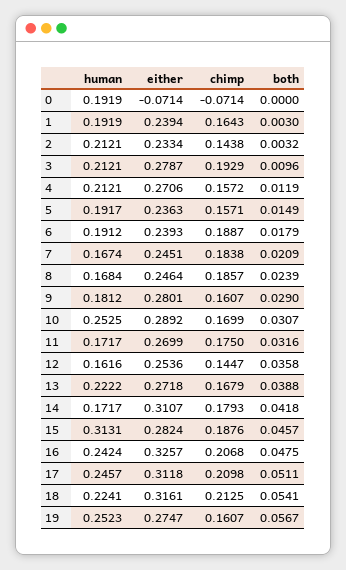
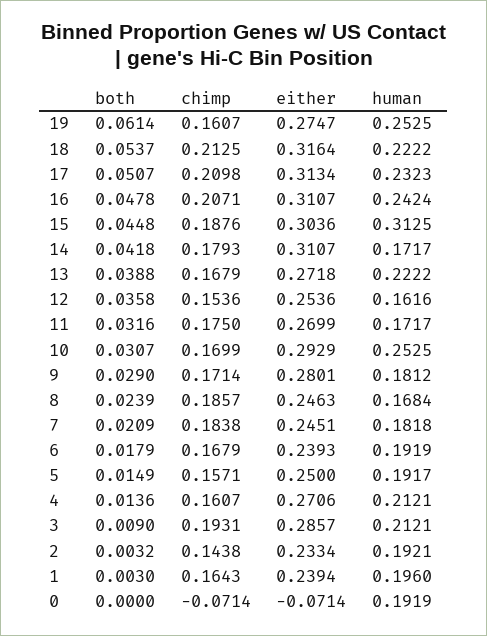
human, 1: 0.1919 -> 0.196
human, 2: 0.2121 -> 0.1921
either, 3: 0.2787 -> 0.2857
chimp, 3: 0.1929 -> 0.1931
both, 3: 0.0096 -> 0.009
chimp, 4: 0.1572 -> 0.1607
both, 4: 0.0119 -> 0.0136
either, 5: 0.2363 -> 0.25
human, 6: 0.1912 -> 0.1919
chimp, 6: 0.1887 -> 0.1679
human, 7: 0.1674 -> 0.1818
either, 8: 0.2464 -> 0.2463
chimp, 9: 0.1607 -> 0.1714
either, 10: 0.2892 -> 0.2929
chimp, 12: 0.1447 -> 0.1536
human, 15: 0.3131 -> 0.3125
either, 15: 0.2824 -> 0.3036
both, 15: 0.0457 -> 0.0448
either, 16: 0.3257 -> 0.3107
chimp, 16: 0.2068 -> 0.2071
both, 16: 0.0475 -> 0.0478
human, 17: 0.2457 -> 0.2323
either, 17: 0.3118 -> 0.3134
both, 17: 0.0511 -> 0.0507
human, 18: 0.2241 -> 0.2222
either, 18: 0.3161 -> 0.3164
both, 18: 0.0541 -> 0.0537
human, 19: 0.2523 -> 0.2525
both, 19: 0.0567 -> 0.0614

